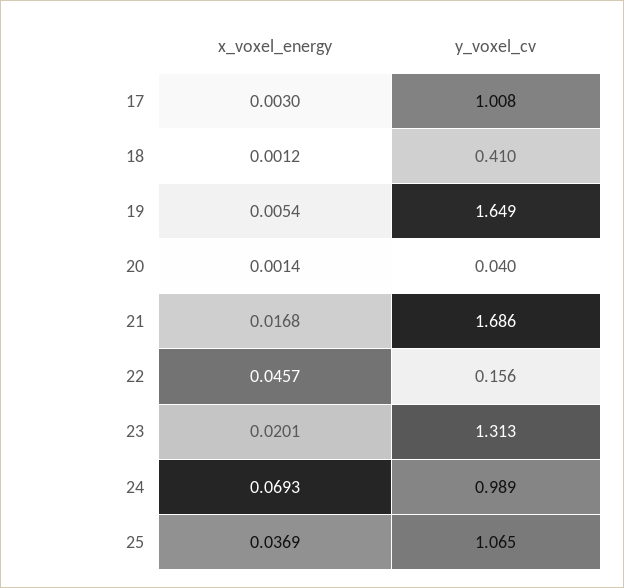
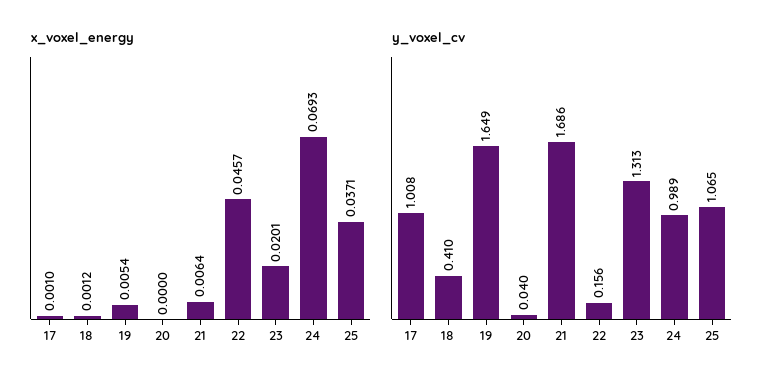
x_voxel_energy, 17: 0.003 -> 0.001
x_voxel_energy, 20: 0.0014 -> 0
x_voxel_energy, 21: 0.0168 -> 0.0064
x_voxel_energy, 25: 0.0369 -> 0.0371

